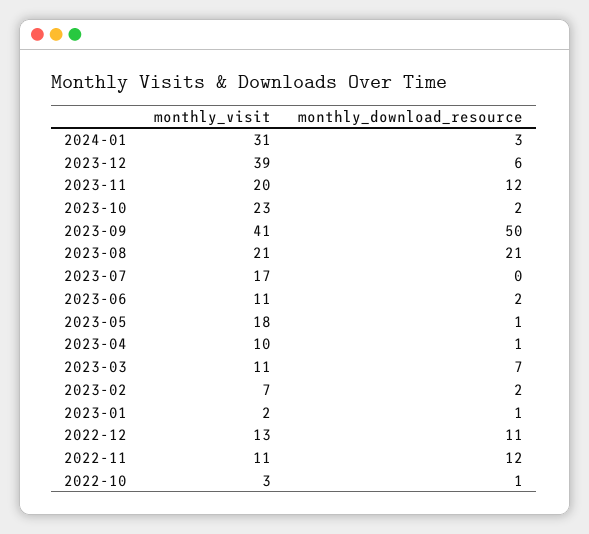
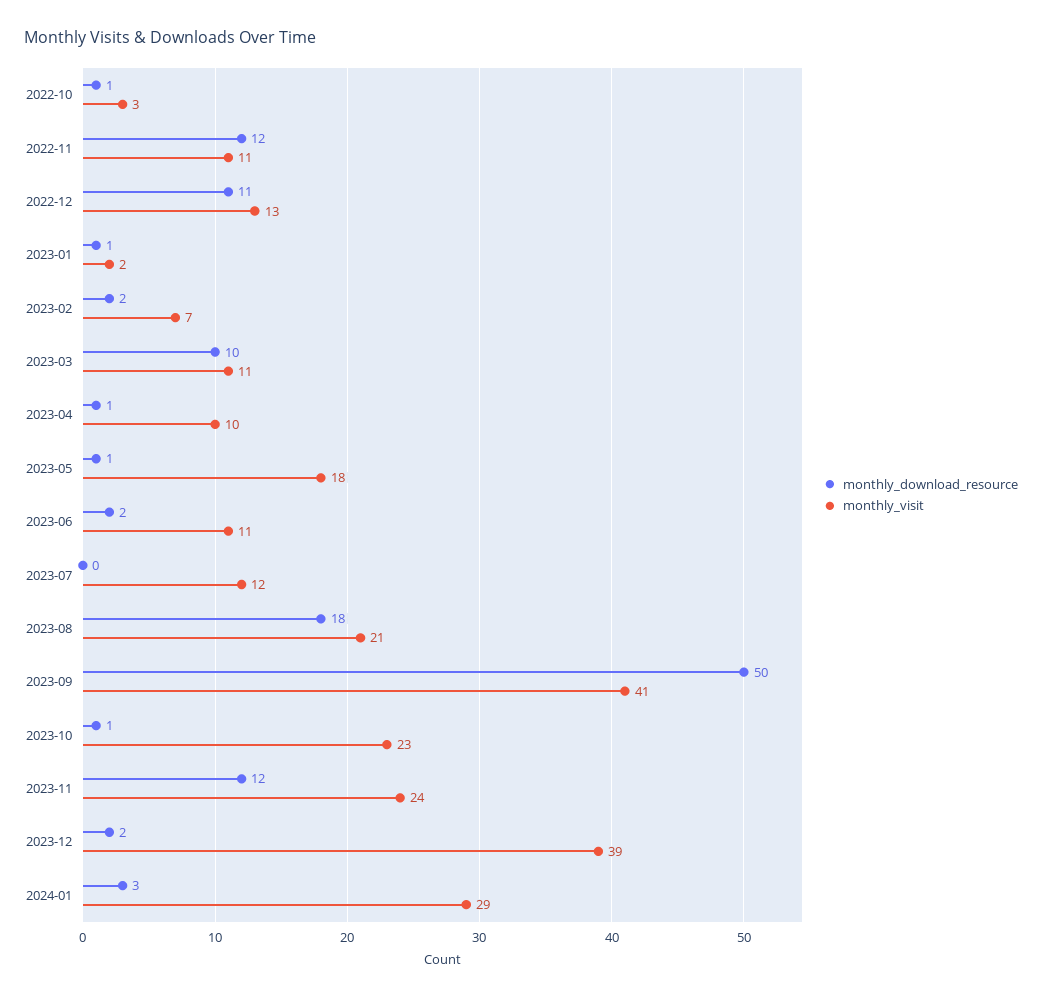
monthly_visit, 2024-01: 31 -> 29
monthly_download_resource, 2023-12: 6 -> 2
monthly_visit, 2023-11: 20 -> 24
monthly_download_resource, 2023-10: 2 -> 1
monthly_download_resource, 2023-08: 21 -> 18
monthly_visit, 2023-07: 17 -> 12
monthly_download_resource, 2023-03: 7 -> 10

